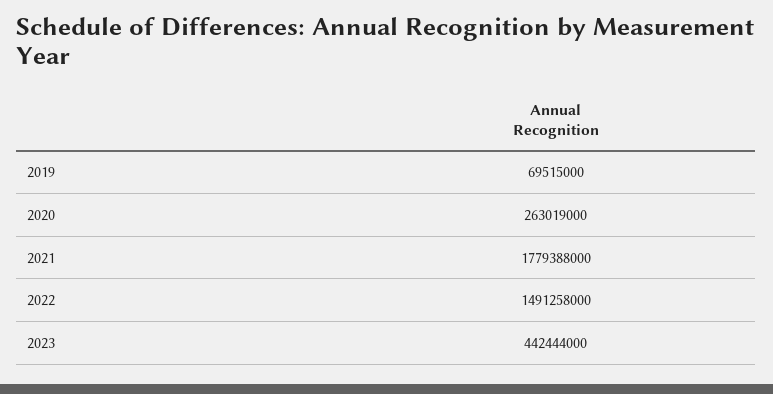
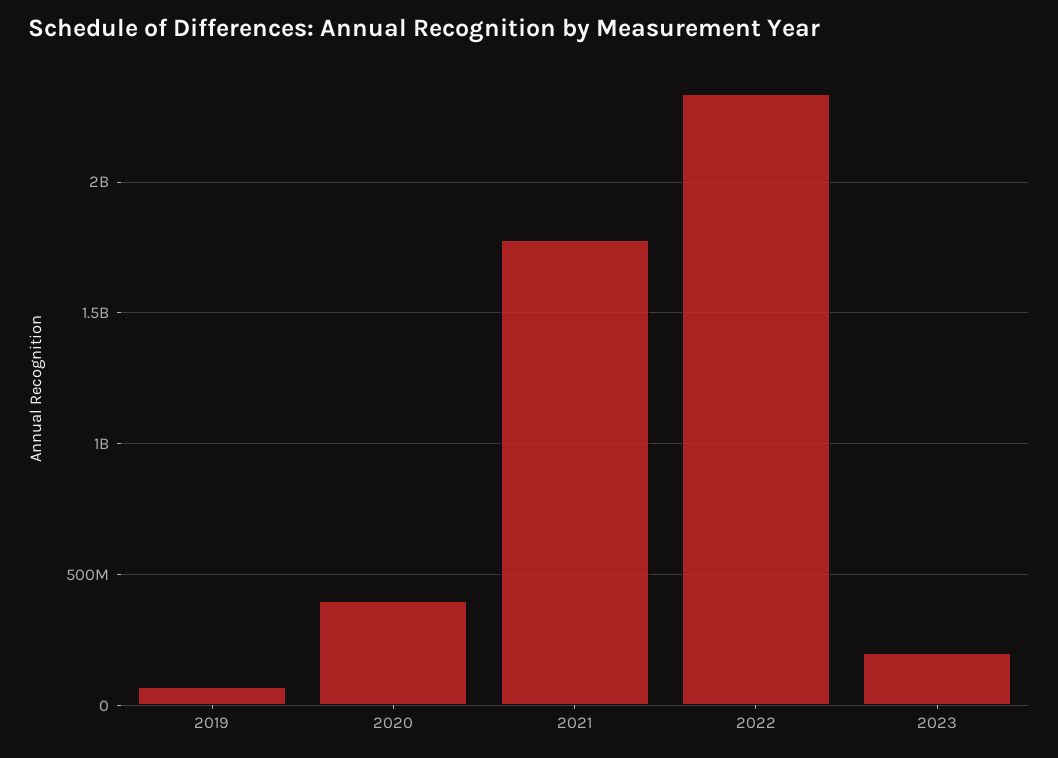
2020: 263019000 -> 400000000
2022: 1491258000 -> 2350000000
2023: 442444000 -> 200000000

